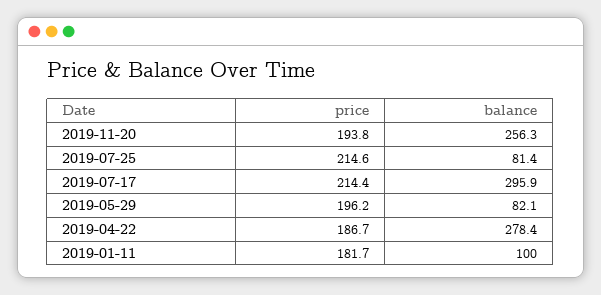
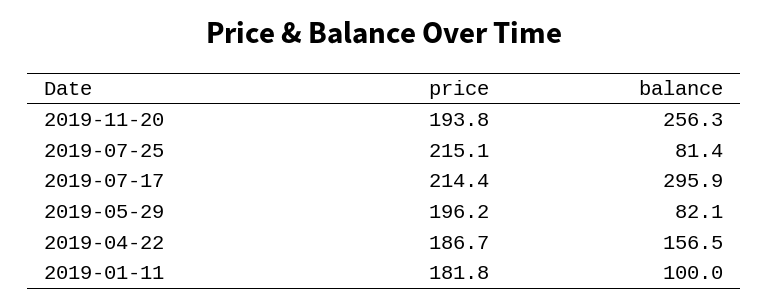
price, 2019-07-25: 214.6 -> 215.1
balance, 2019-04-22: 278.4 -> 156.5
price, 2019-01-11: 181.7 -> 181.8

